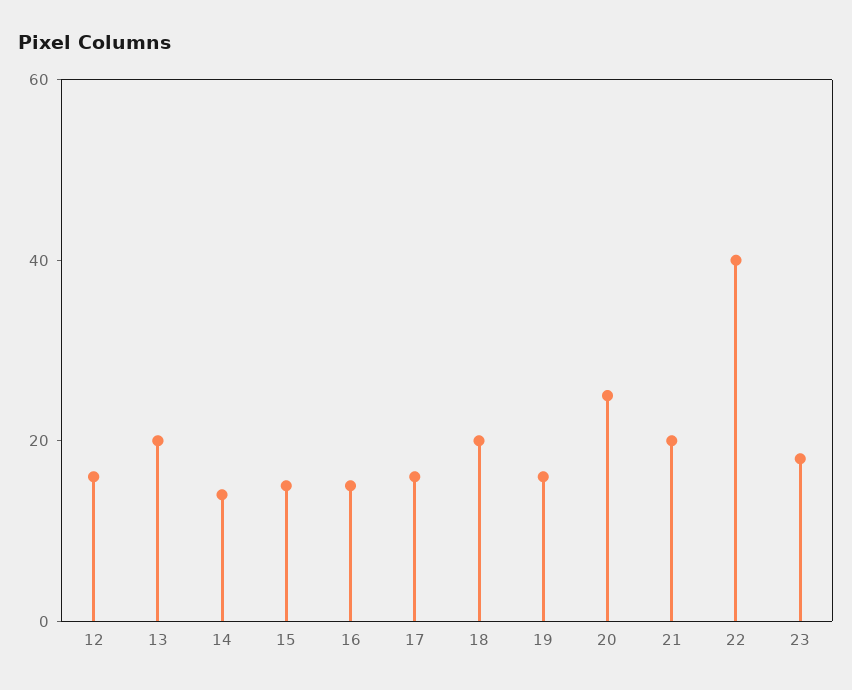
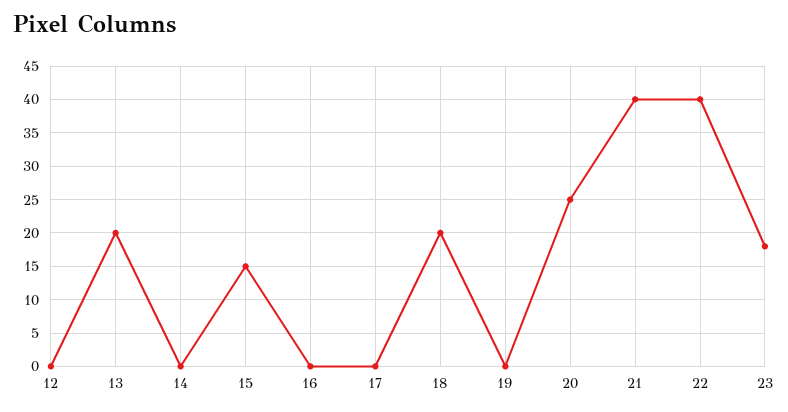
12: 15 -> 0
14: 15 -> 0
16: 15 -> 0
17: 15 -> 0
19: 15 -> 0
21: 20 -> 40

